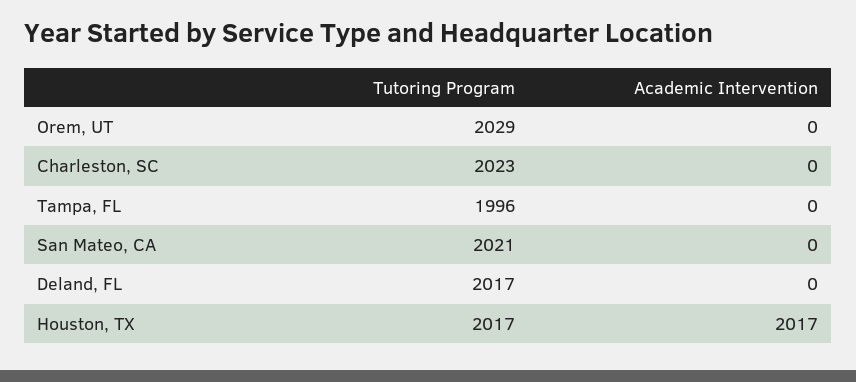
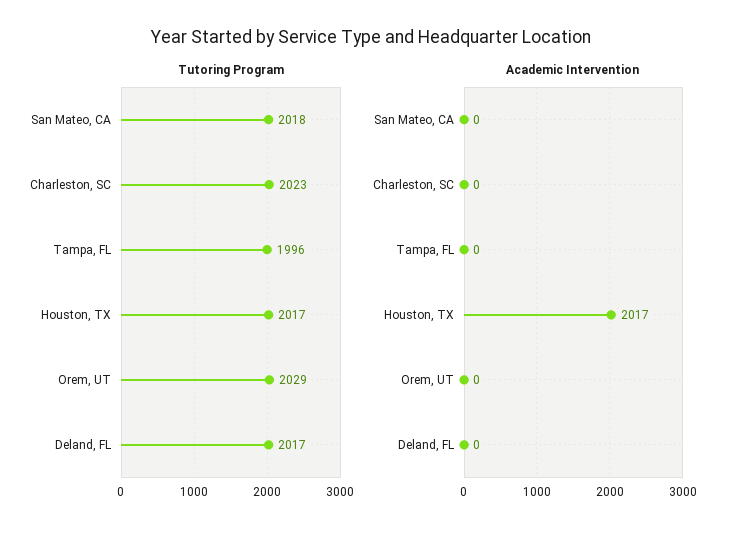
Tutoring Program, San Mateo, CA: 2021 -> 2018

